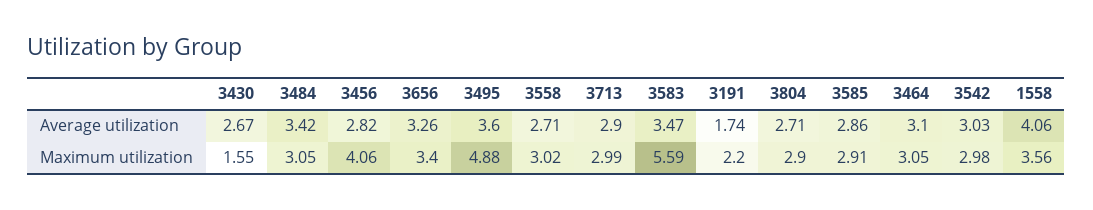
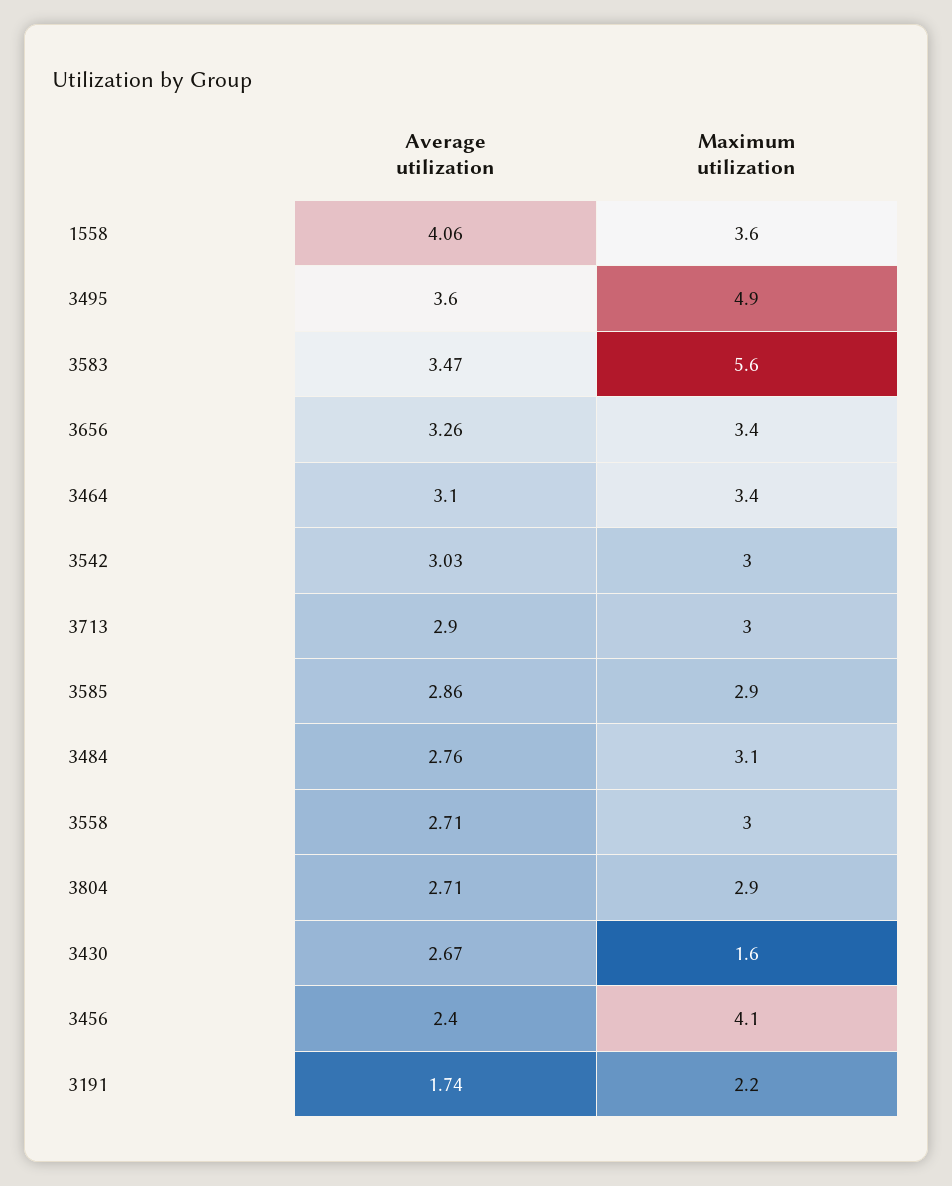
3484, Average utilization: 3.42 -> 2.76
3456, Average utilization: 2.82 -> 2.4
3464, Maximum utilization: 3.05 -> 3.4

